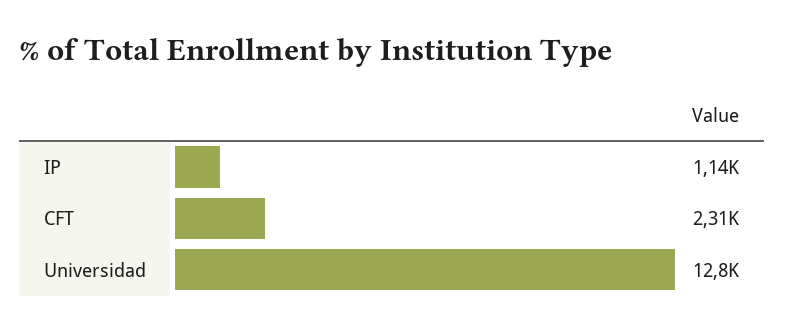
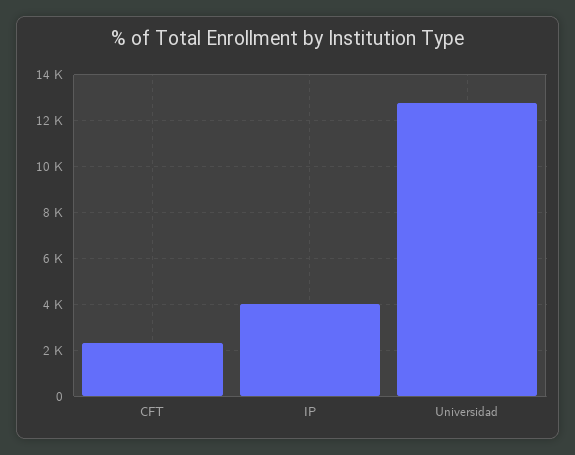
IP: 1140 -> 4000

